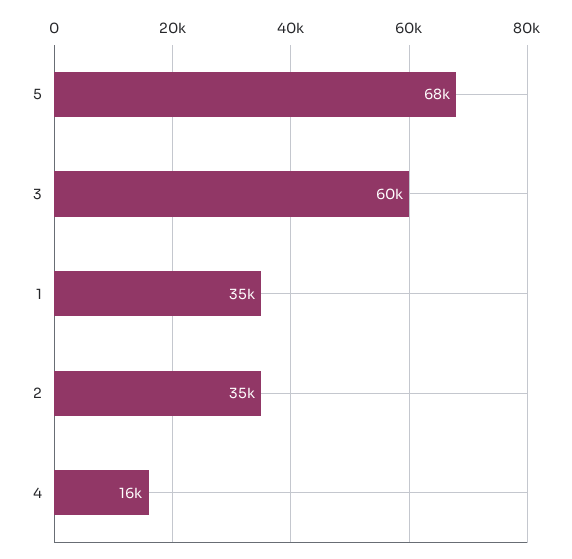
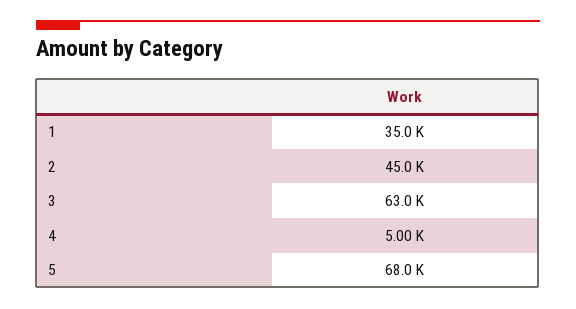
3: 60000 -> 63000
2: 35000 -> 45000
4: 16000 -> 5000

